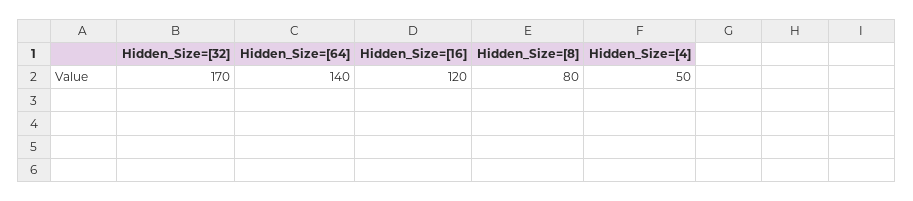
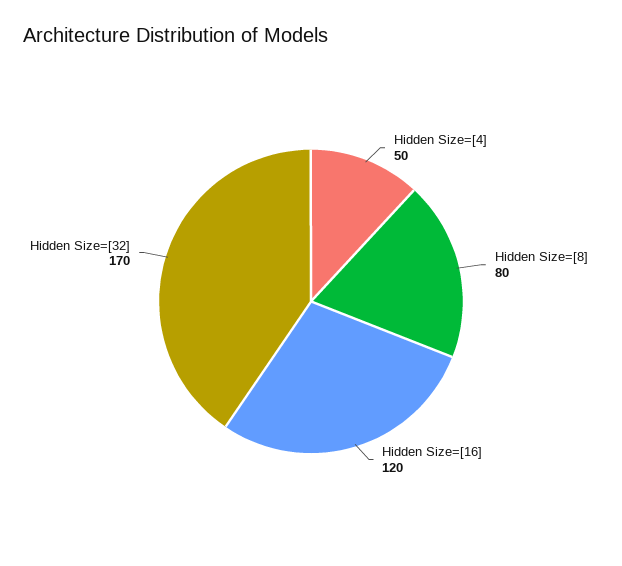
Hidden_Size=[64]: 140 -> none

